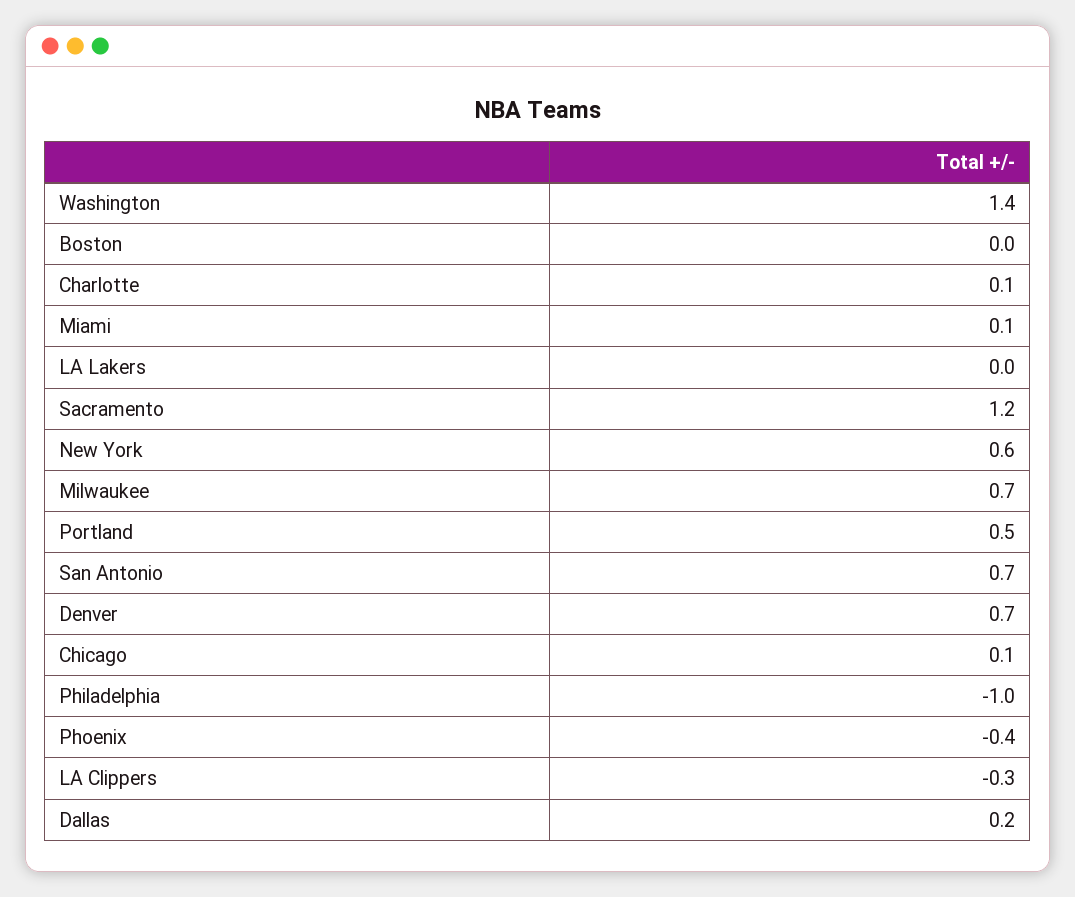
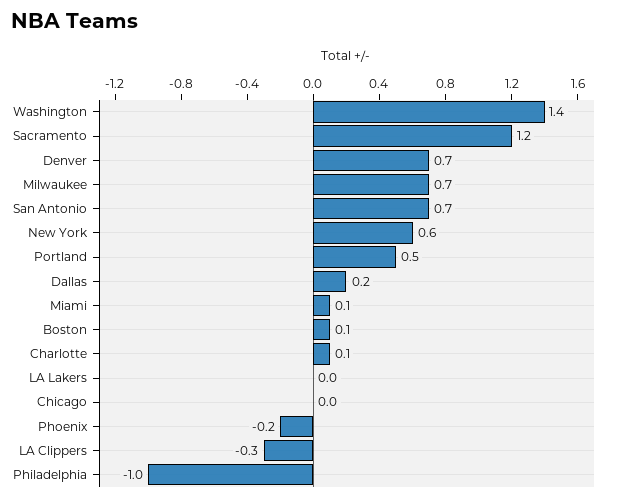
Boston: 0 -> 0.1
Chicago: 0.1 -> 0
Phoenix: -0.4 -> -0.2

